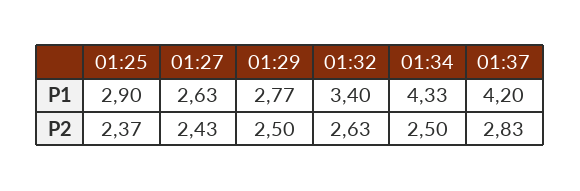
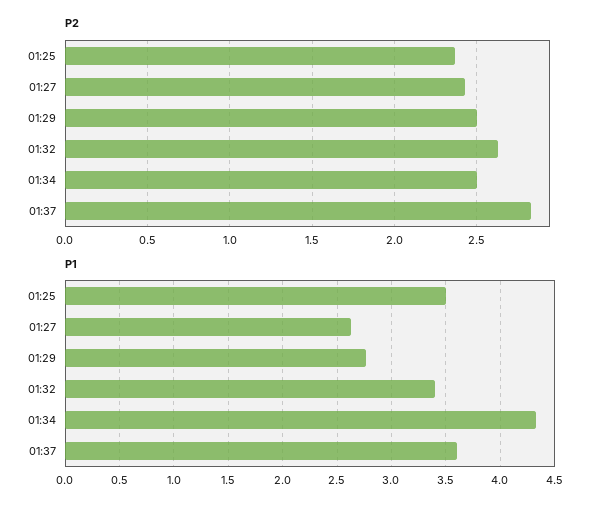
P1, 01:25: 2.9 -> 3.5
P1, 01:37: 4.2 -> 3.6

